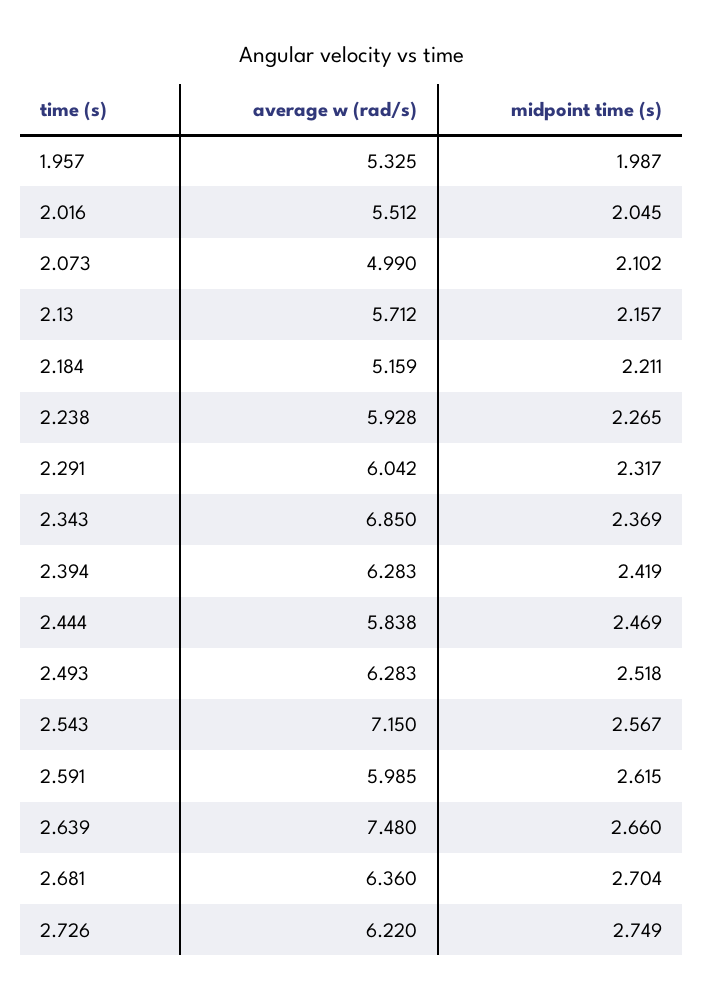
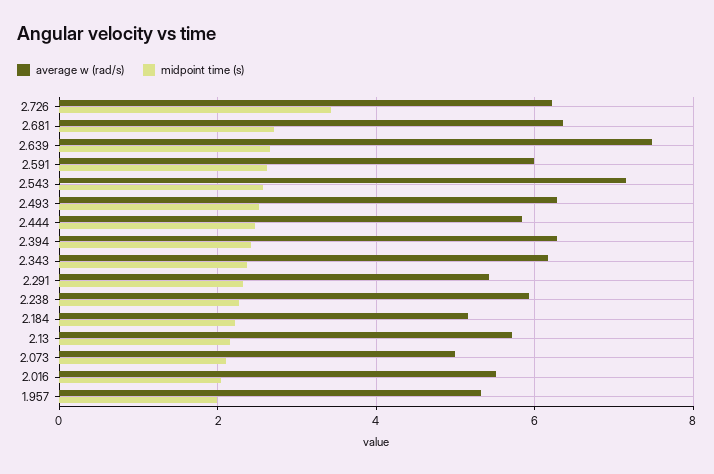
average w (rad/s), 2.291: 6.042 -> 5.4
average w (rad/s), 2.343: 6.85 -> 6.2
midpoint time (s), 2.726: 2.749 -> 3.4

